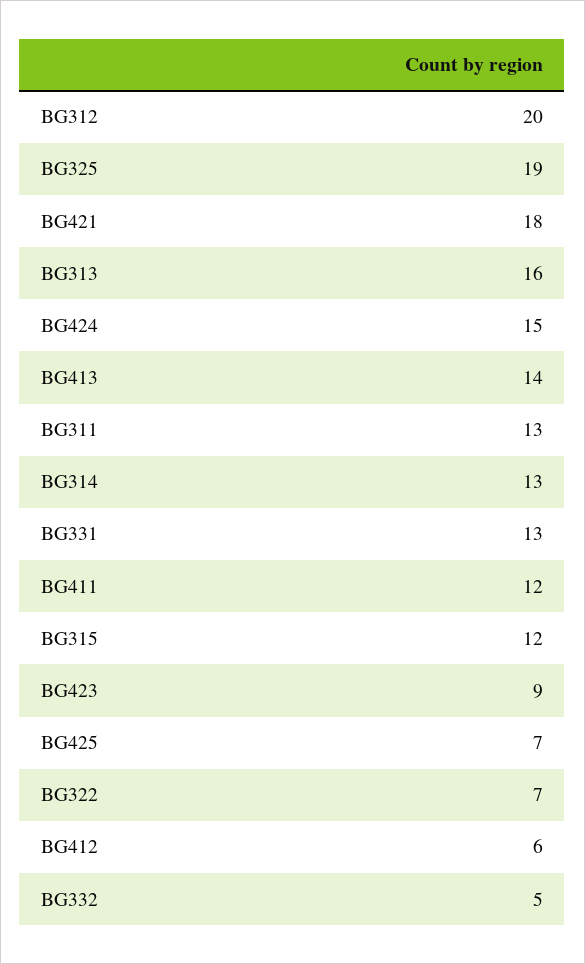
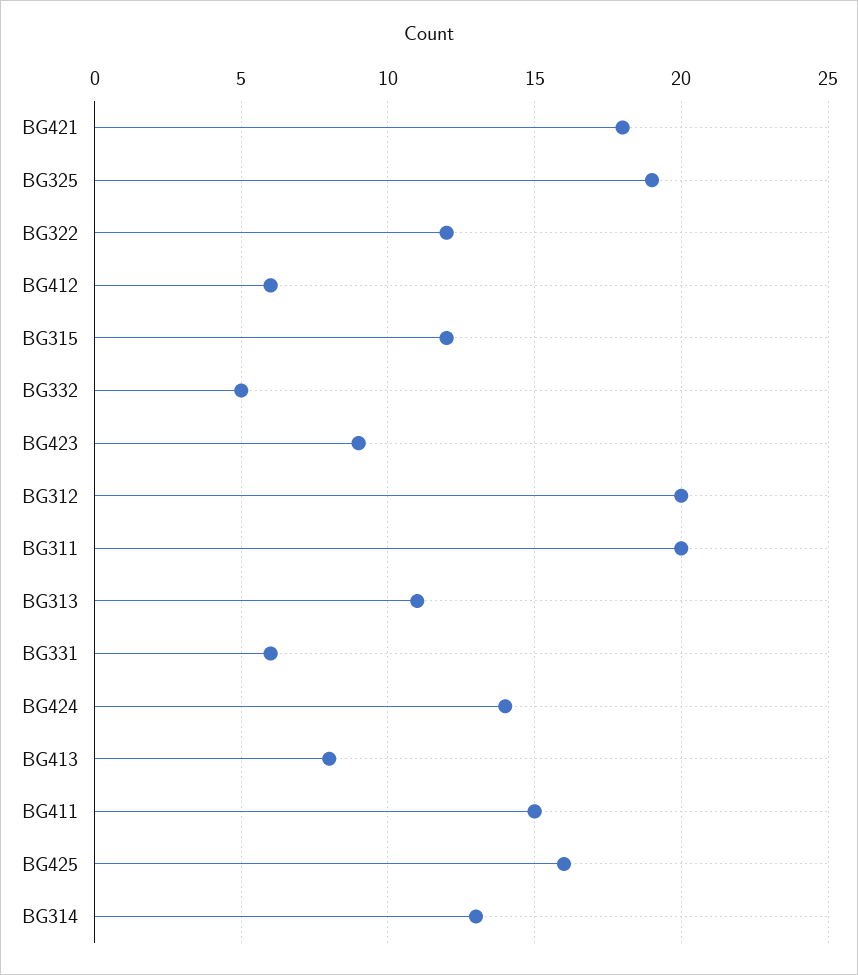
BG313: 16 -> 11
BG424: 15 -> 14
BG413: 14 -> 8
BG311: 13 -> 20
BG331: 13 -> 6
BG411: 12 -> 15
BG425: 7 -> 16
BG322: 7 -> 12

